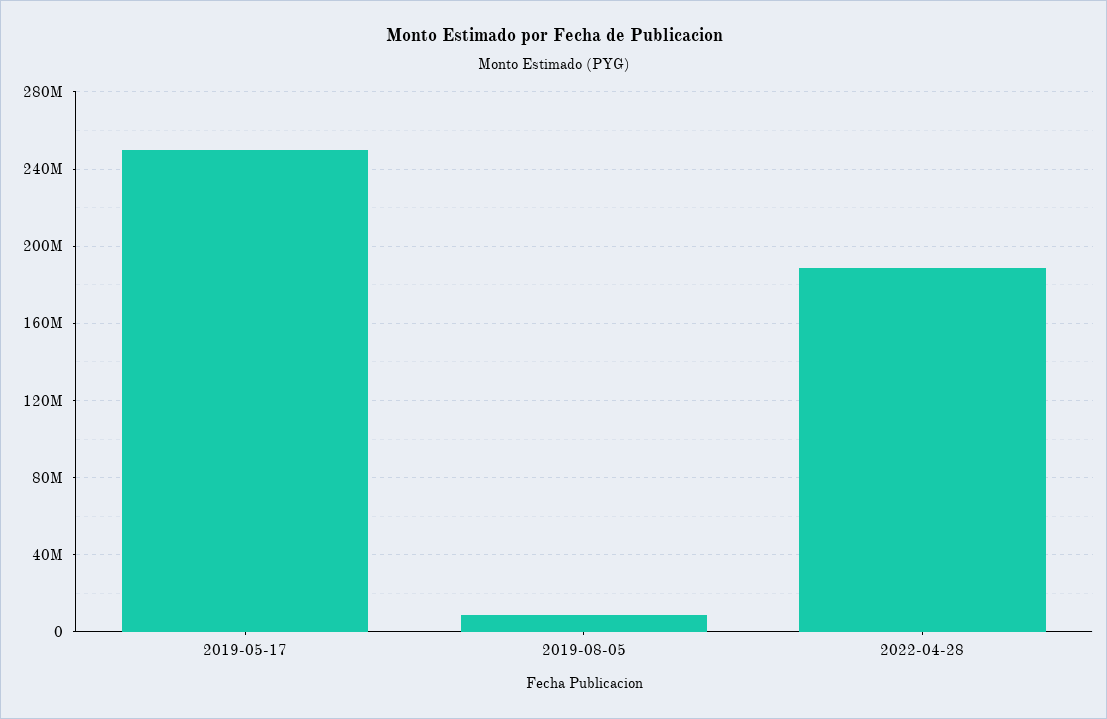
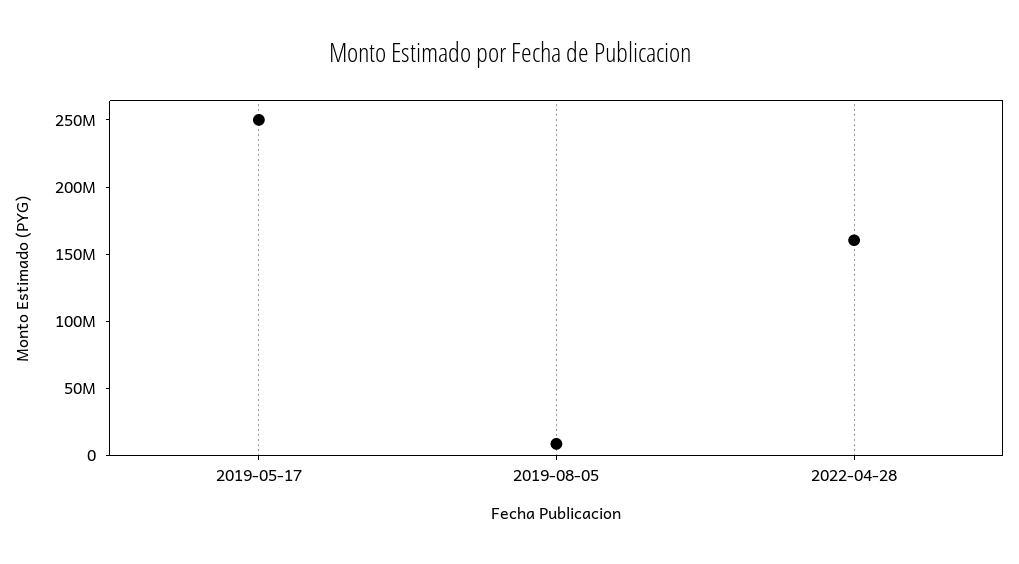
2022-04-28: 190000000 -> 160000000

